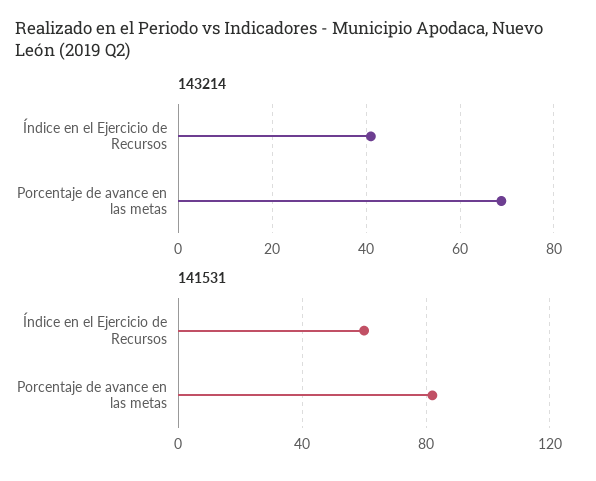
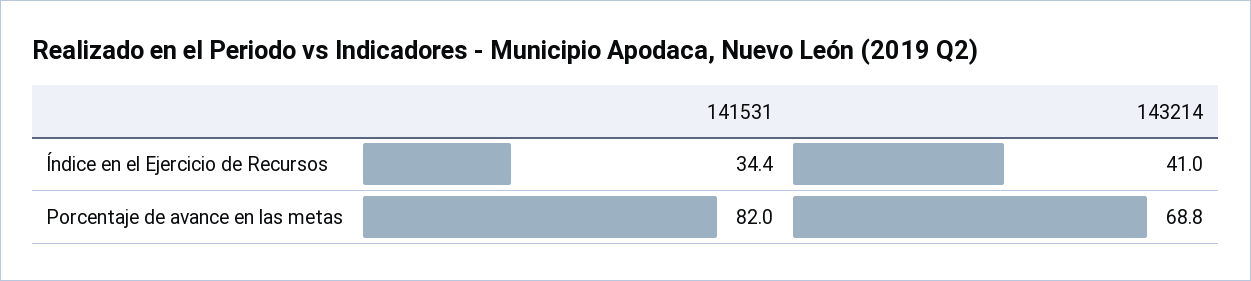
141531, Índice en el Ejercicio de Recursos: 60 -> 34.4

